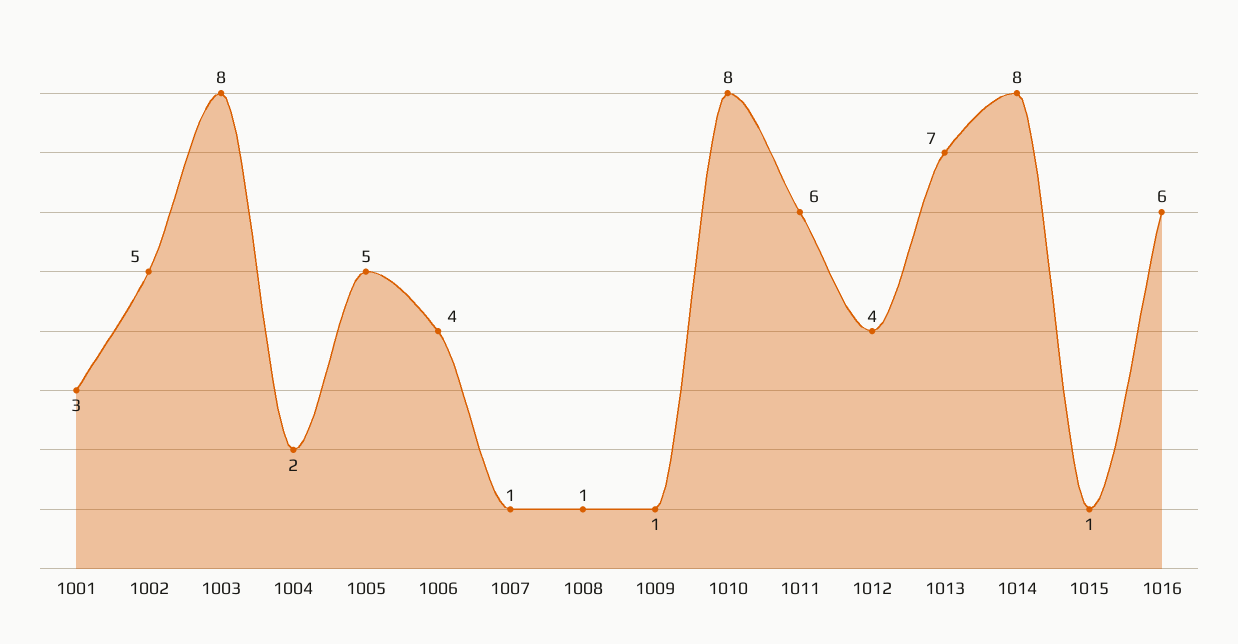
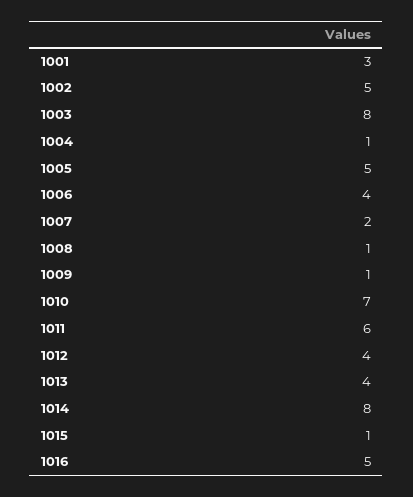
1004: 2 -> 1
1007: 1 -> 2
1010: 8 -> 7
1013: 7 -> 4
1016: 6 -> 5

